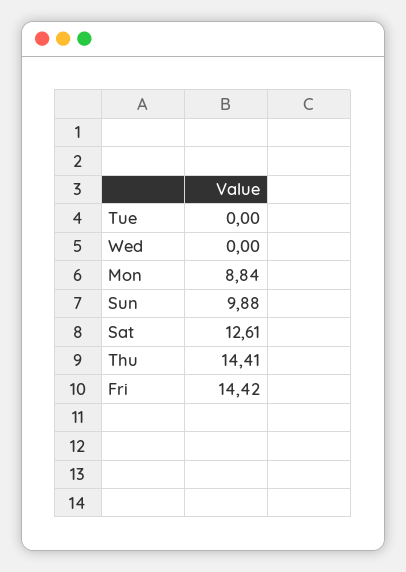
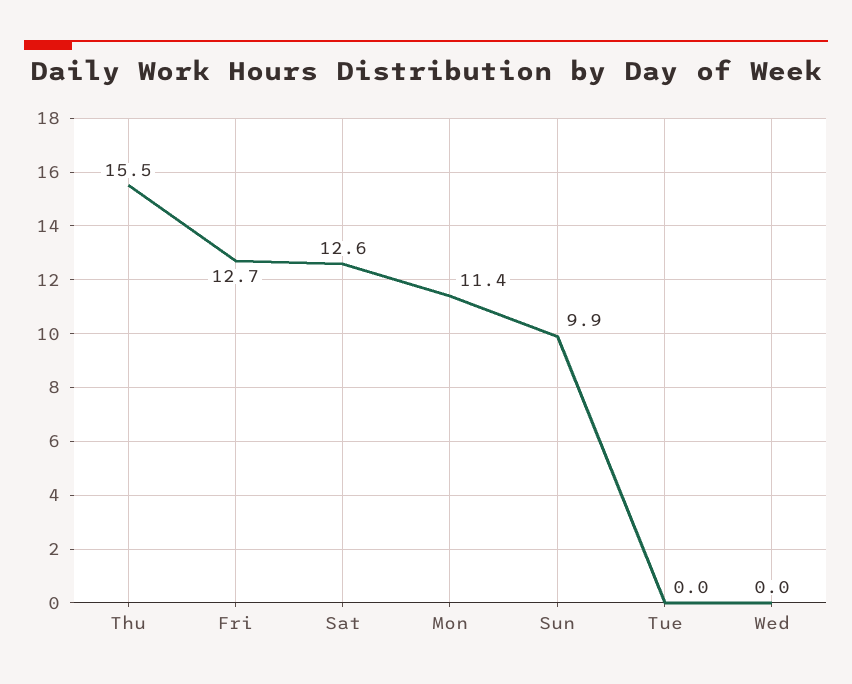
Mon: 8.84 -> 11.4
Thu: 14.41 -> 15.5
Fri: 14.42 -> 12.7

